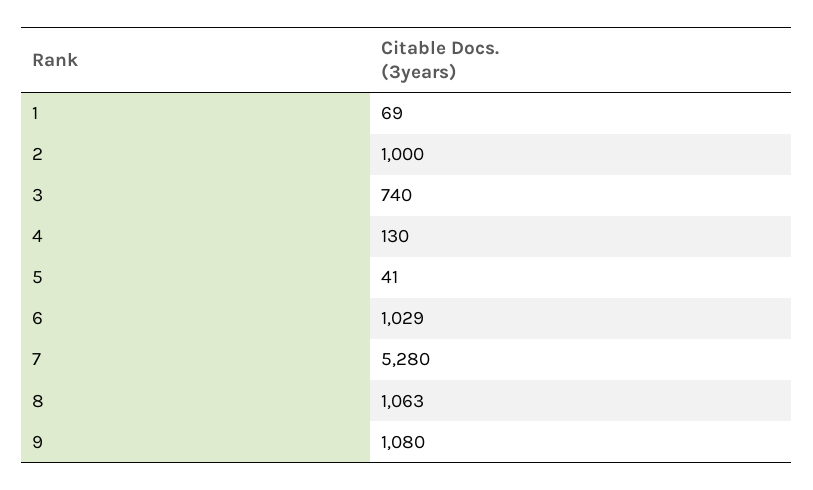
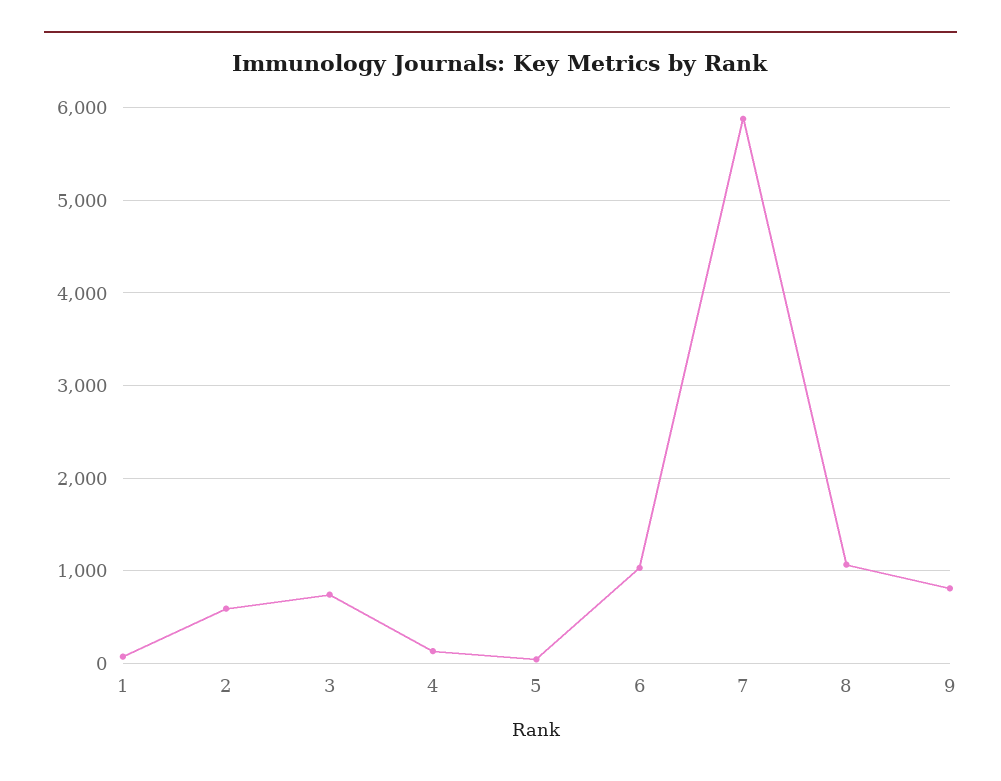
2: 1000 -> 600
7: 5280 -> 5900
9: 1080 -> 800

